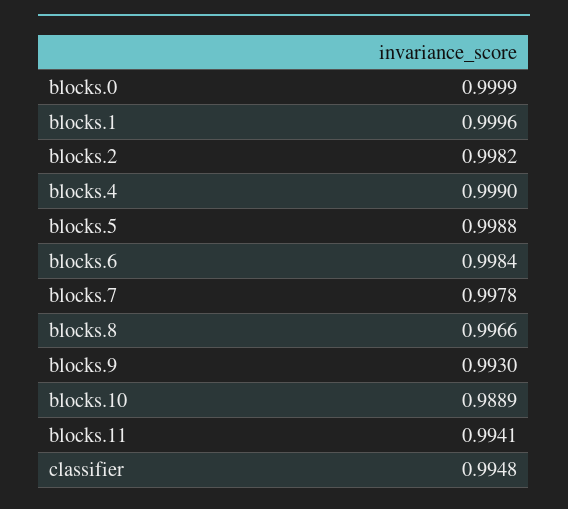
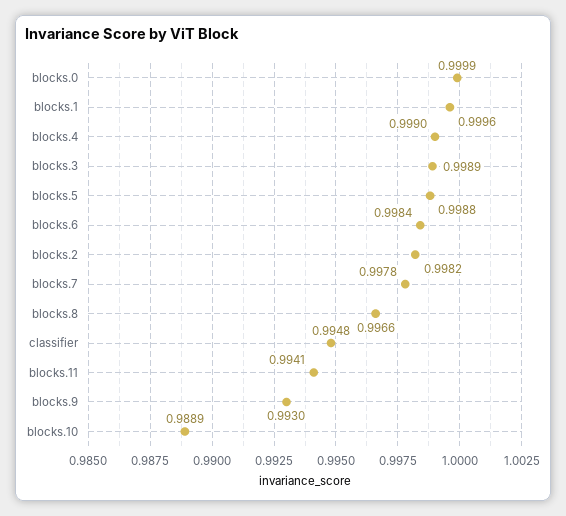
blocks.3: none -> 0.9989

